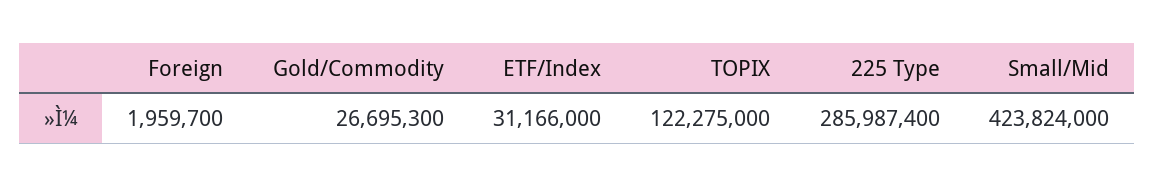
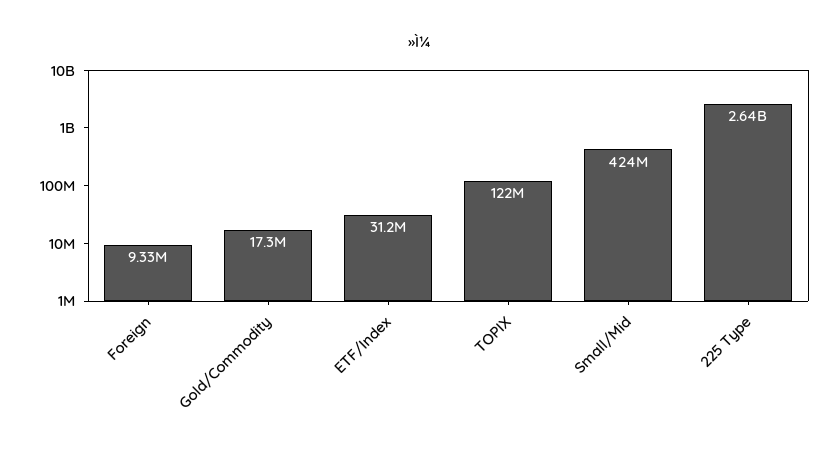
Foreign: 1959700 -> 9330000
Gold/Commodity: 26695300 -> 17300000
225 Type: 285987400 -> 2640000000

